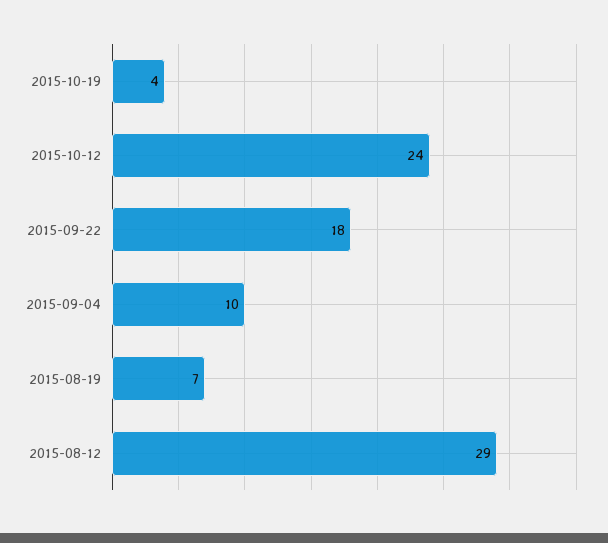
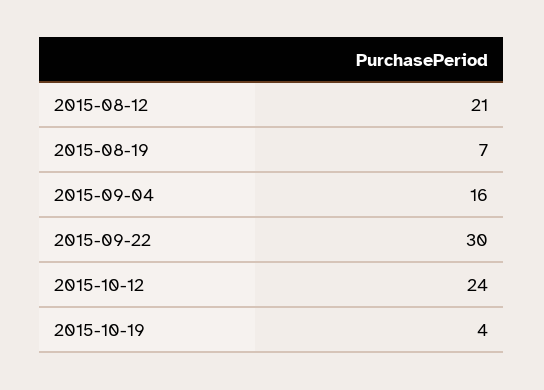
2015-09-22: 18 -> 30
2015-09-04: 10 -> 16
2015-08-12: 29 -> 21

